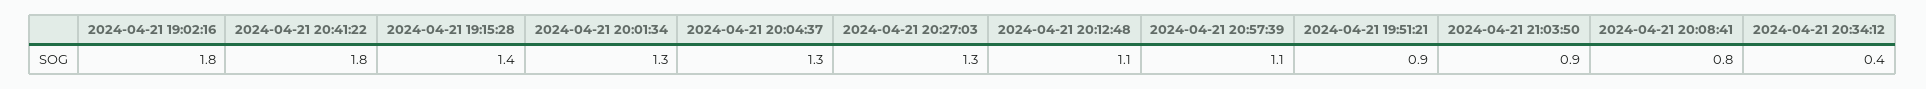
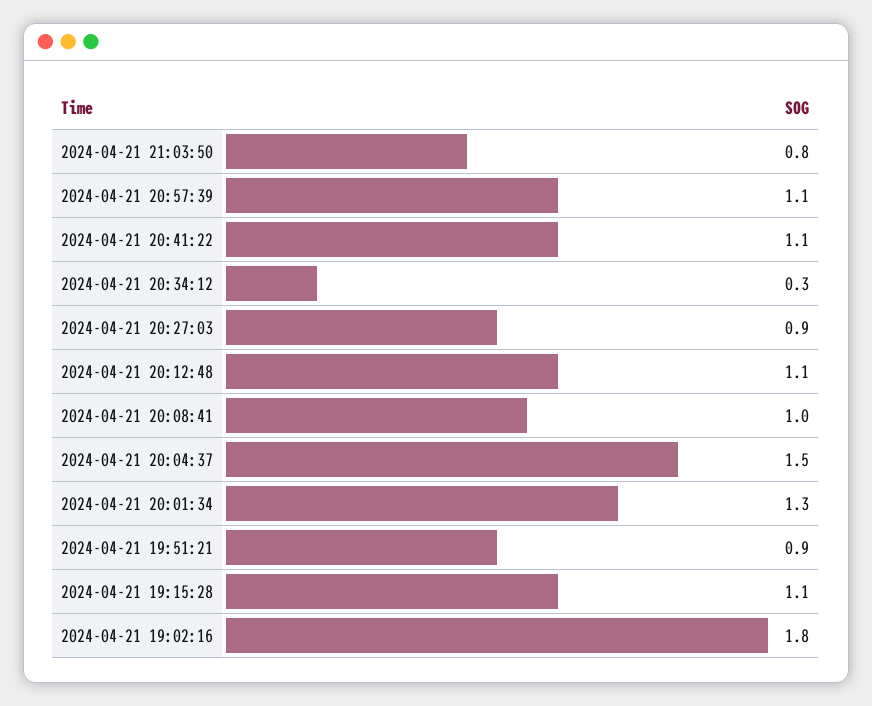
2024-04-21 20:41:22: 1.8 -> 1.1
2024-04-21 19:15:28: 1.4 -> 1.1
2024-04-21 20:04:37: 1.3 -> 1.5
2024-04-21 20:27:03: 1.3 -> 0.9
2024-04-21 21:03:50: 0.9 -> 0.8
2024-04-21 20:08:41: 0.8 -> 1
2024-04-21 20:34:12: 0.4 -> 0.3

